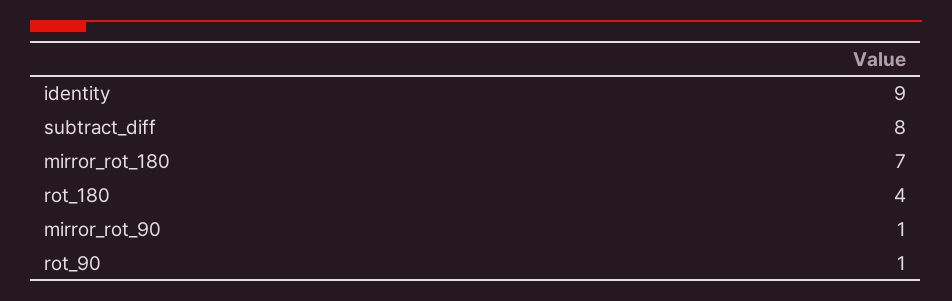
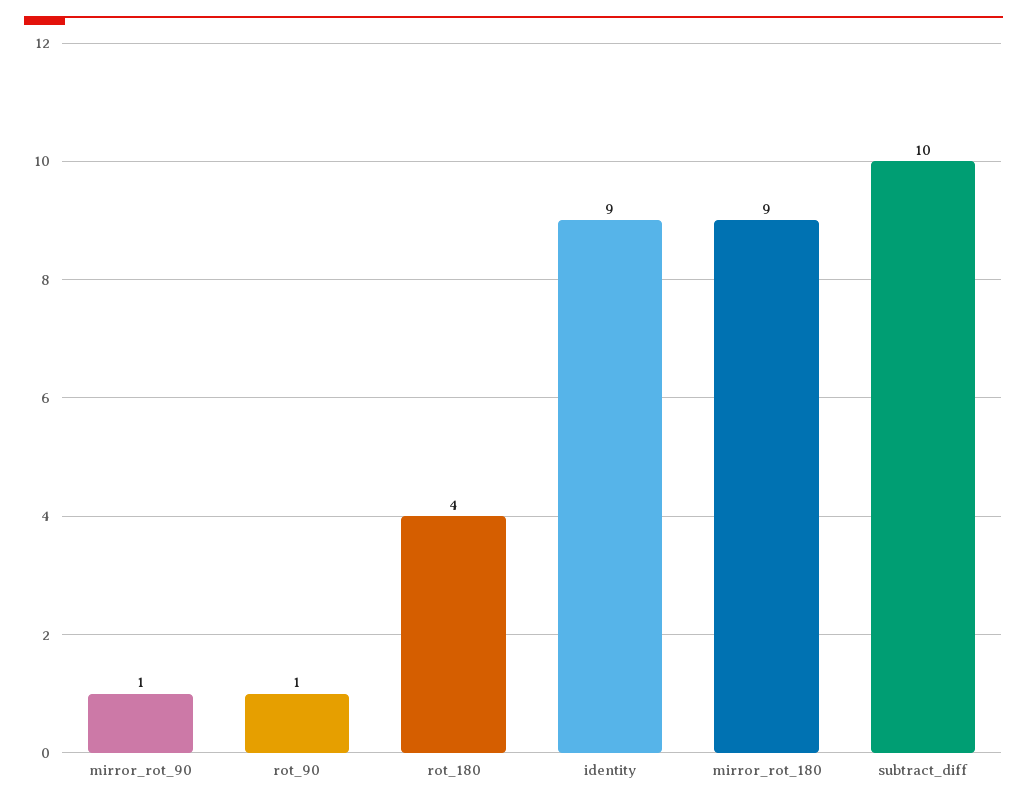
subtract_diff: 8 -> 10
mirror_rot_180: 7 -> 9

